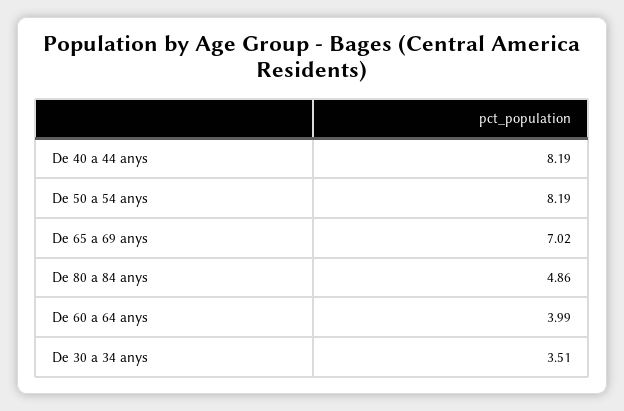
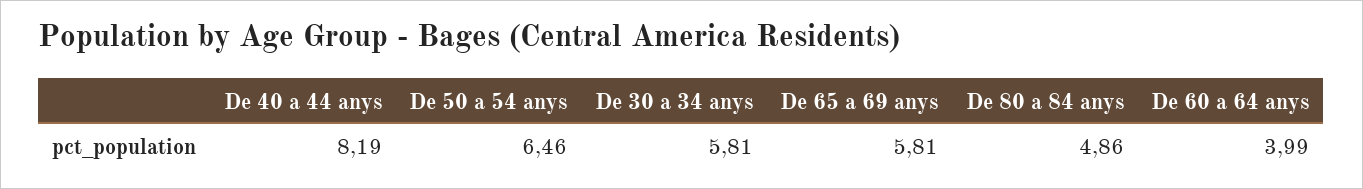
De 50 a 54 anys: 8.19 -> 6.46
De 65 a 69 anys: 7.02 -> 5.81
De 30 a 34 anys: 3.51 -> 5.81

